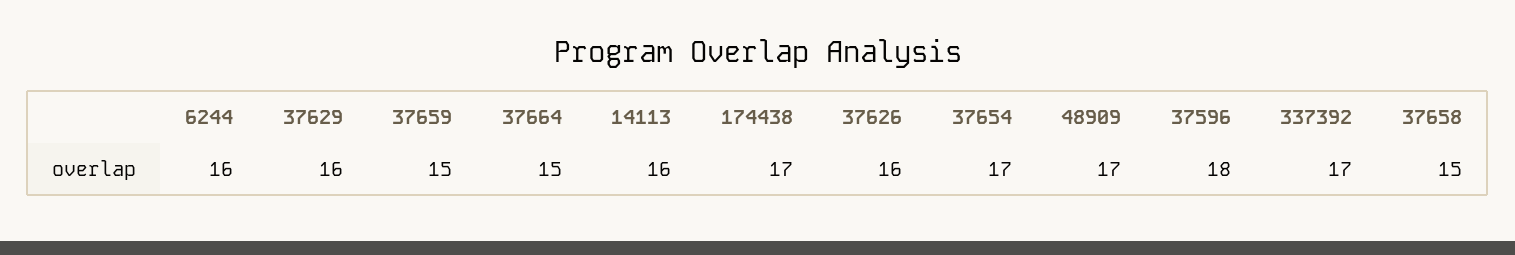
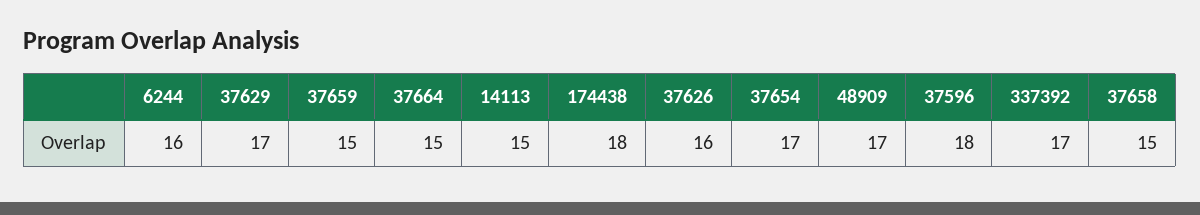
37629: 16 -> 17
14113: 16 -> 15
174438: 17 -> 18

